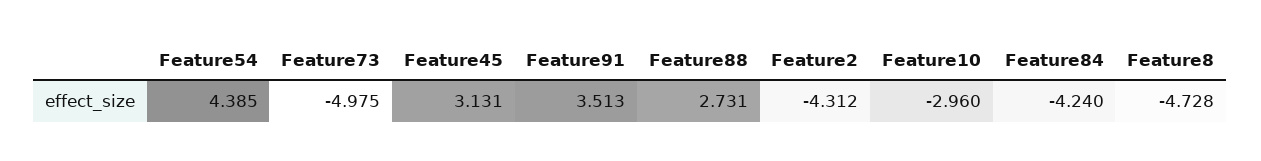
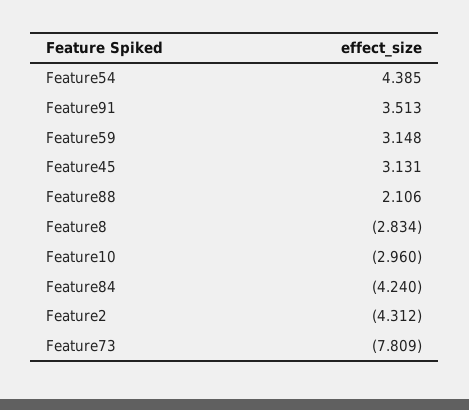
Feature73: -4.975 -> -7.809
Feature88: 2.731 -> 2.106
Feature8: -4.728 -> -2.834
Feature59: none -> 3.148

